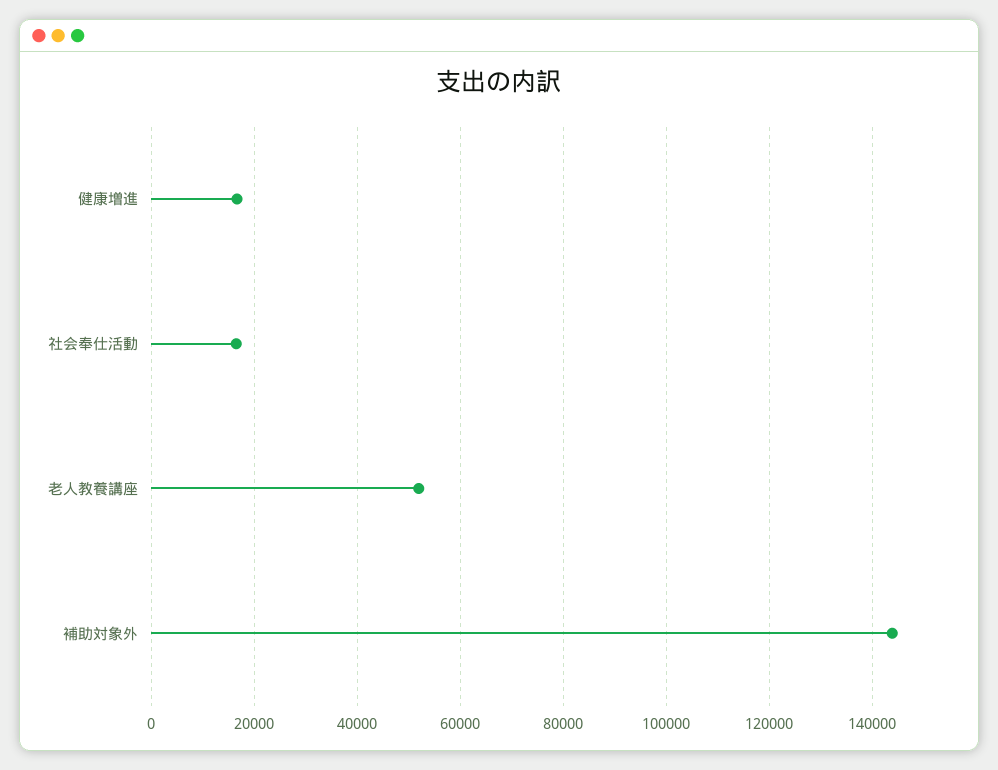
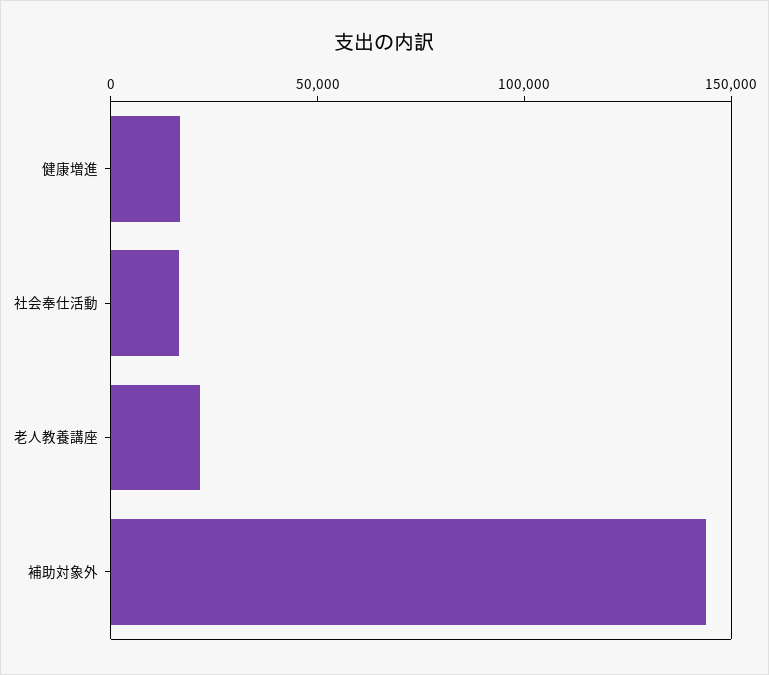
老人教養講座: 52000 -> 20000

